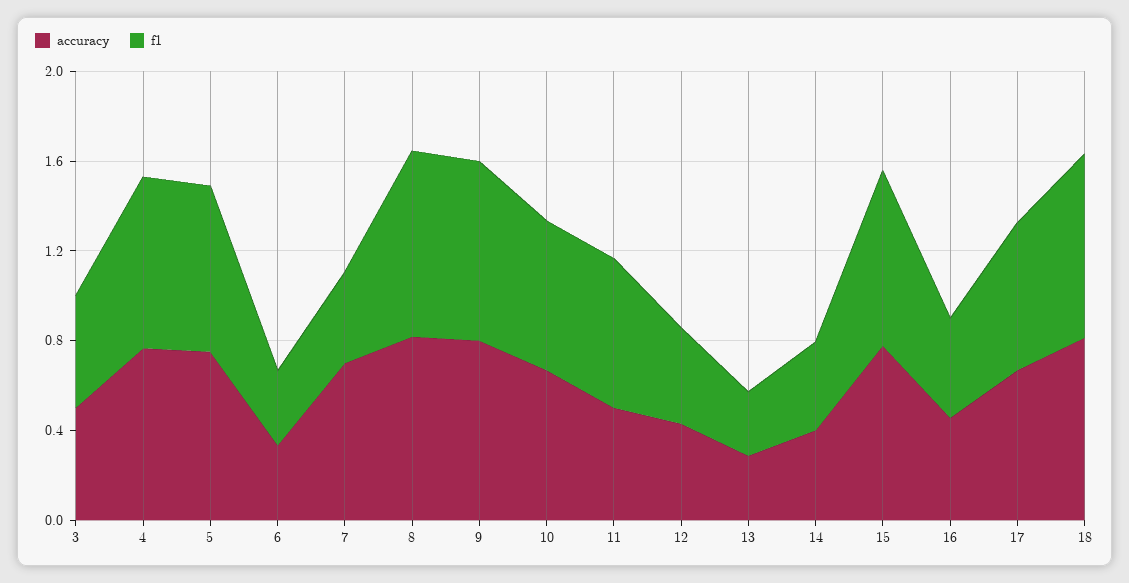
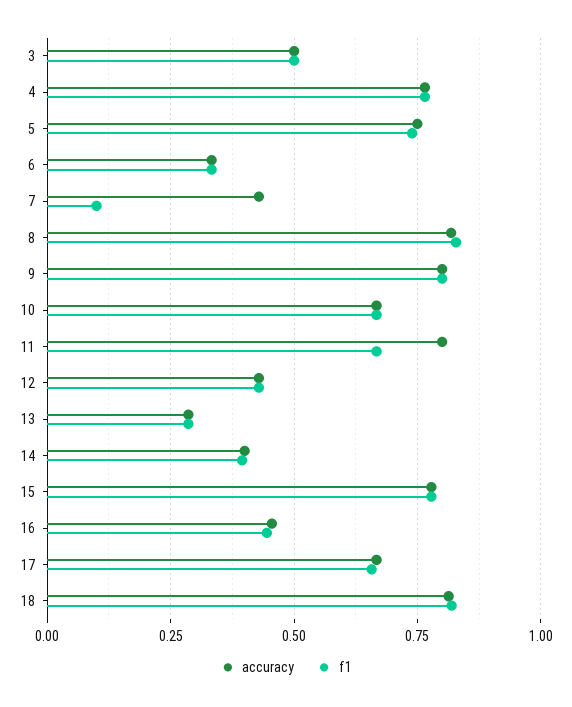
accuracy, 7: 0.7 -> 0.425
f1, 7: 0.4 -> 0.1
accuracy, 11: 0.5 -> 0.8

